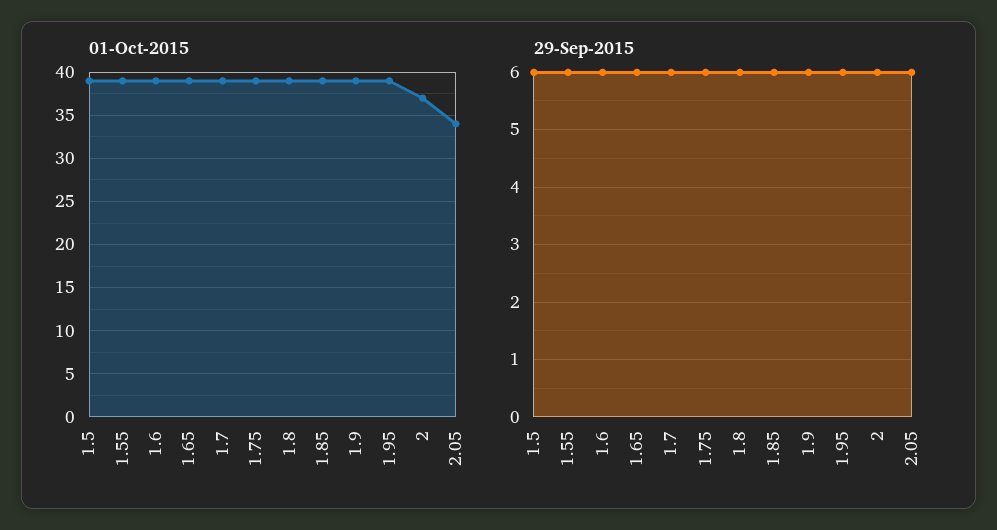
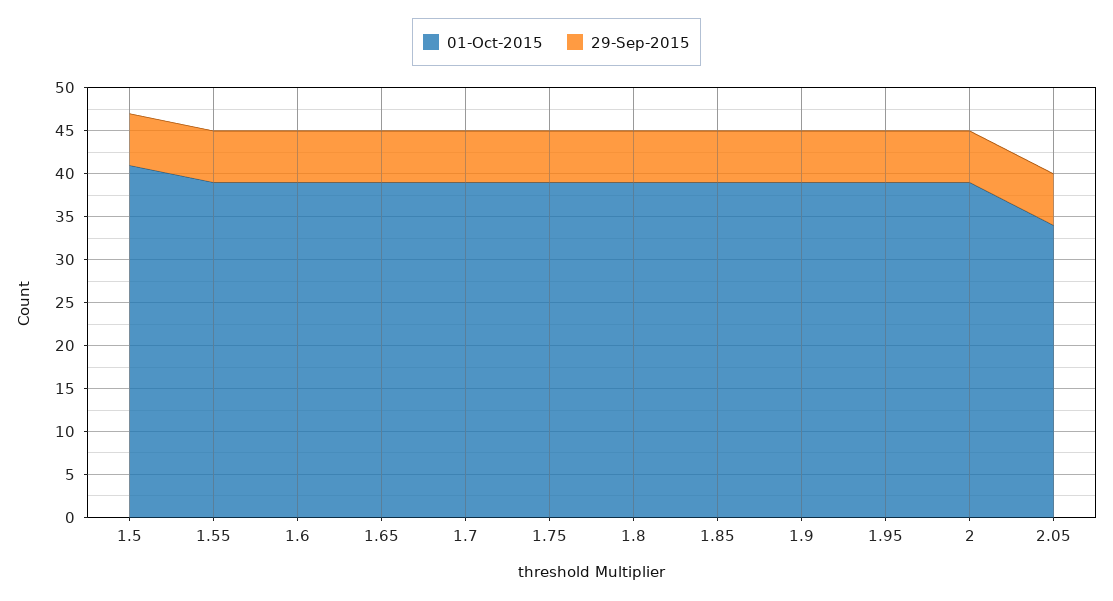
01-Oct-2015, 1.5: 39 -> 41
01-Oct-2015, 2: 37 -> 39

